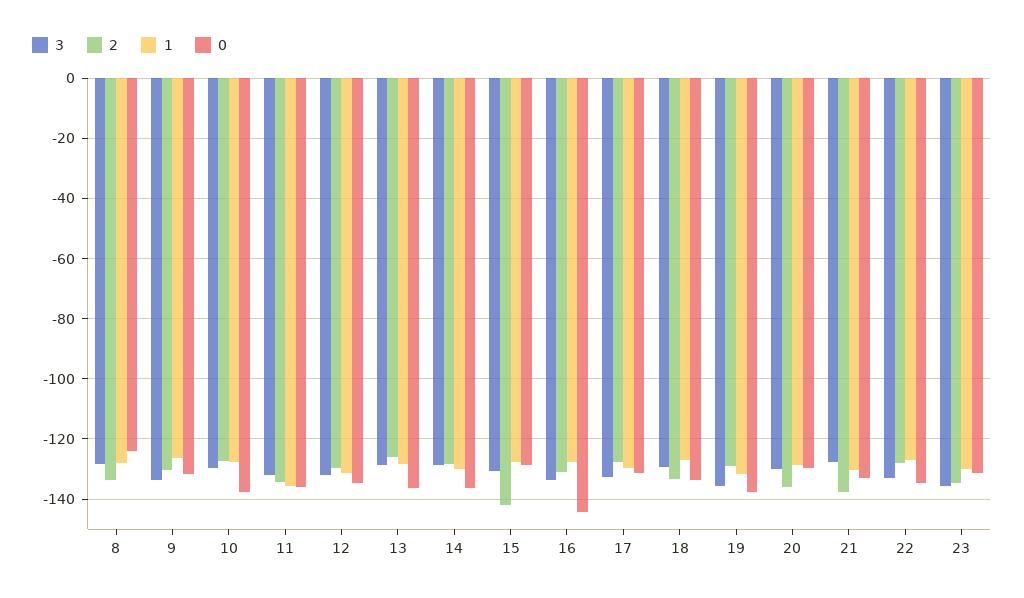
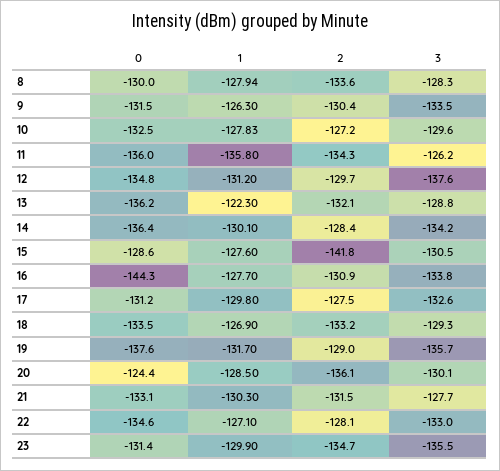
0, 8: -124 -> -130
0, 10: -138 -> -132.5
3, 11: -132 -> -126.2
3, 12: -132 -> -137.6
2, 13: -126 -> -132.1
1, 13: -128 -> -122.3
3, 14: -128 -> -134.2
0, 20: -130 -> -124.4
2, 21: -138 -> -131.5

